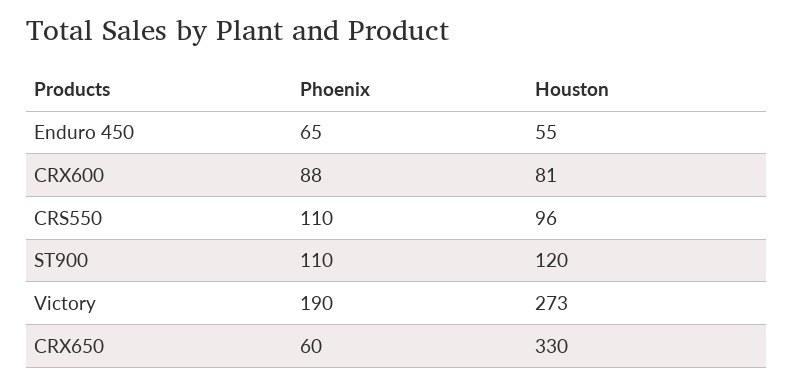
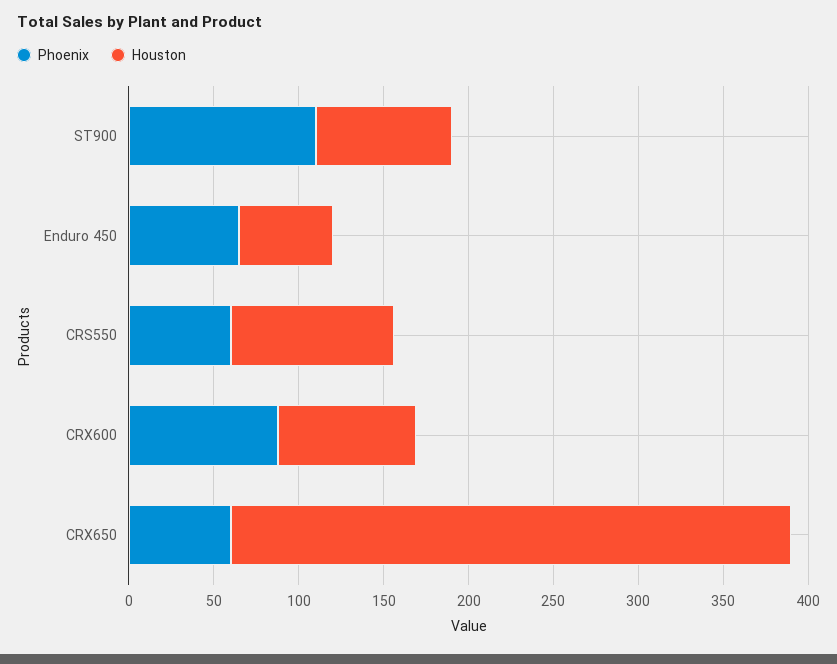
Phoenix, CRS550: 110 -> 60
Houston, ST900: 120 -> 80
Phoenix, Victory: 190 -> none
Houston, Victory: 273 -> none

